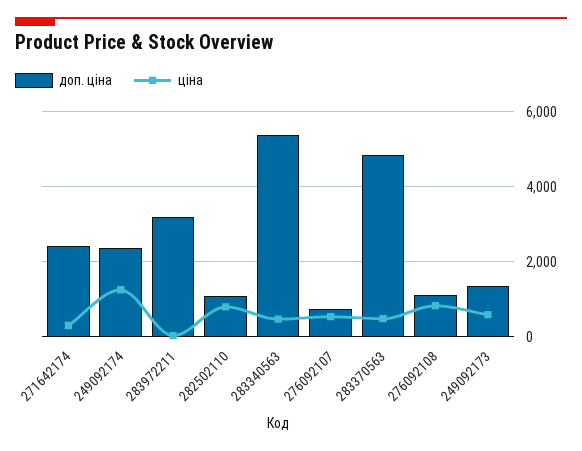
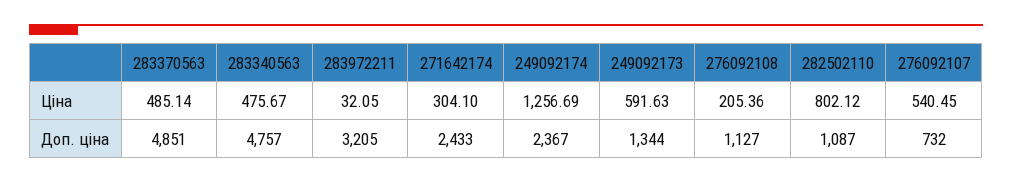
доп. ціна, 283340563: 5400 -> 4757
ціна, 276092108: 800 -> 205.36

